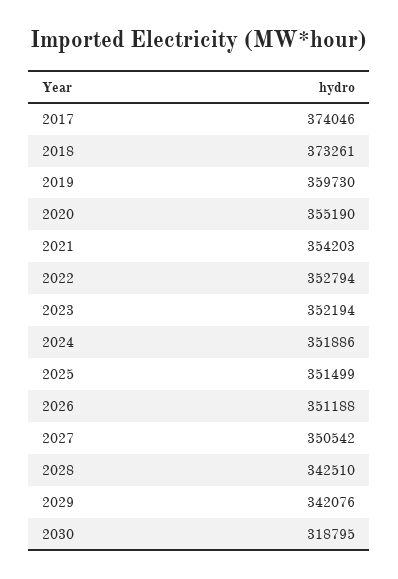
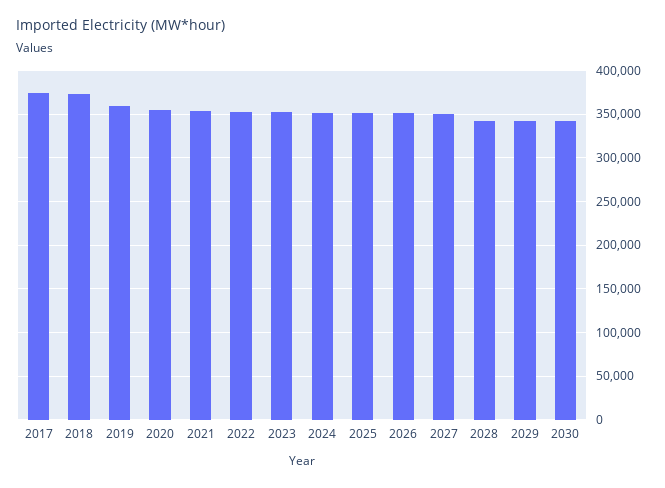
2030: 318795 -> 340000

